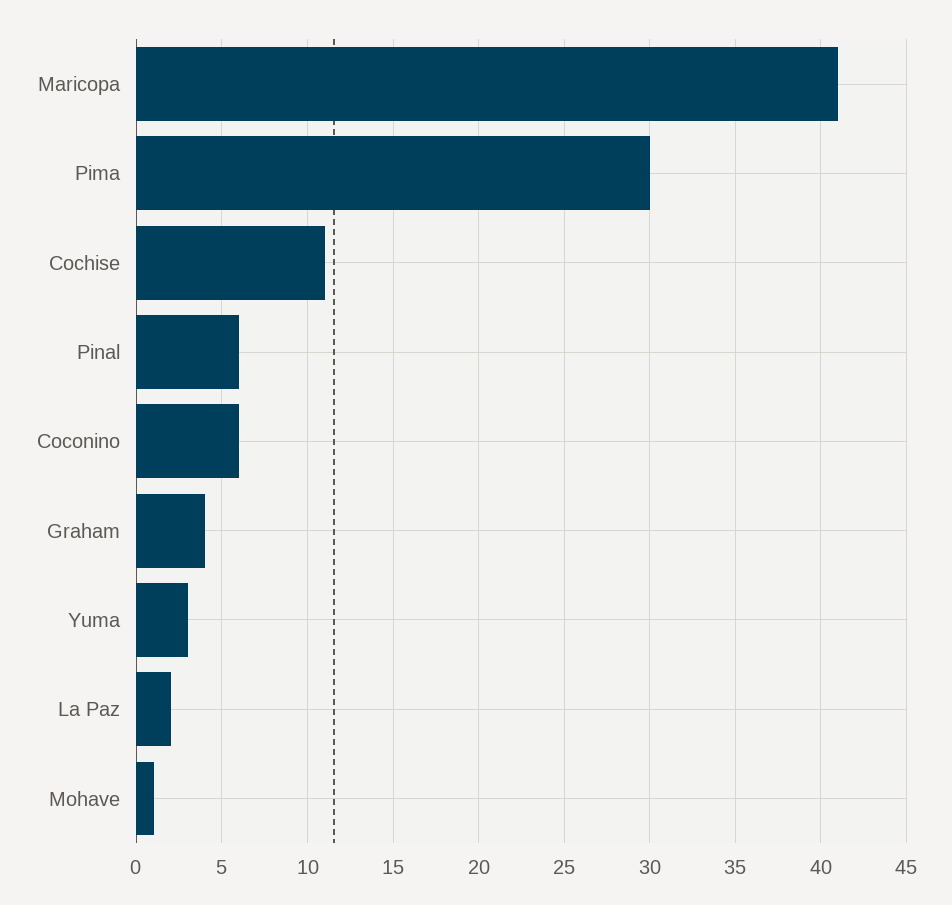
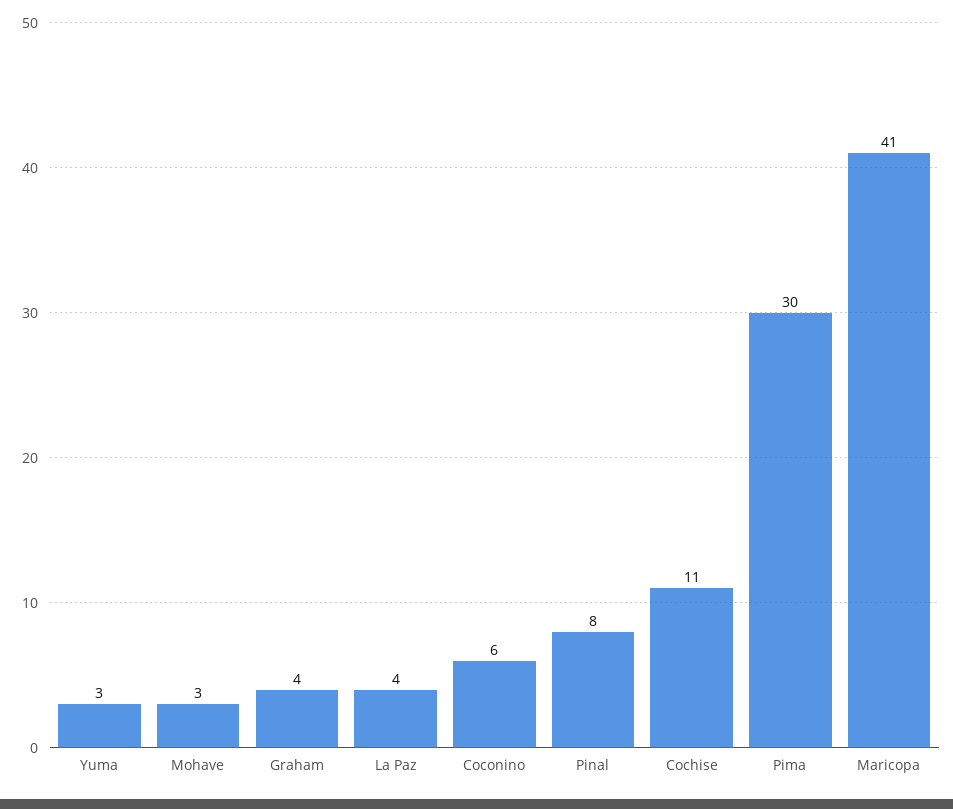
Pinal: 6 -> 8
La Paz: 2 -> 4
Mohave: 1 -> 3

